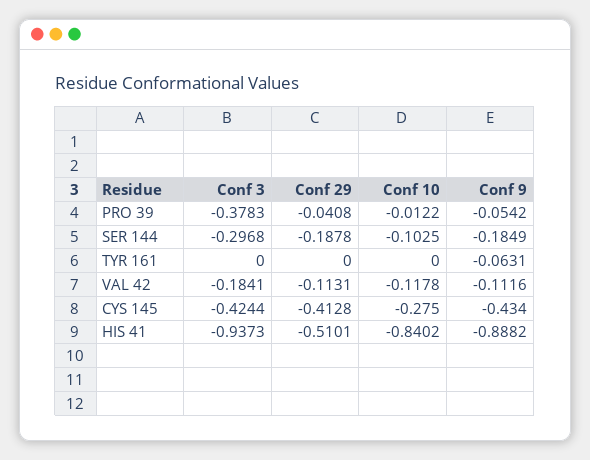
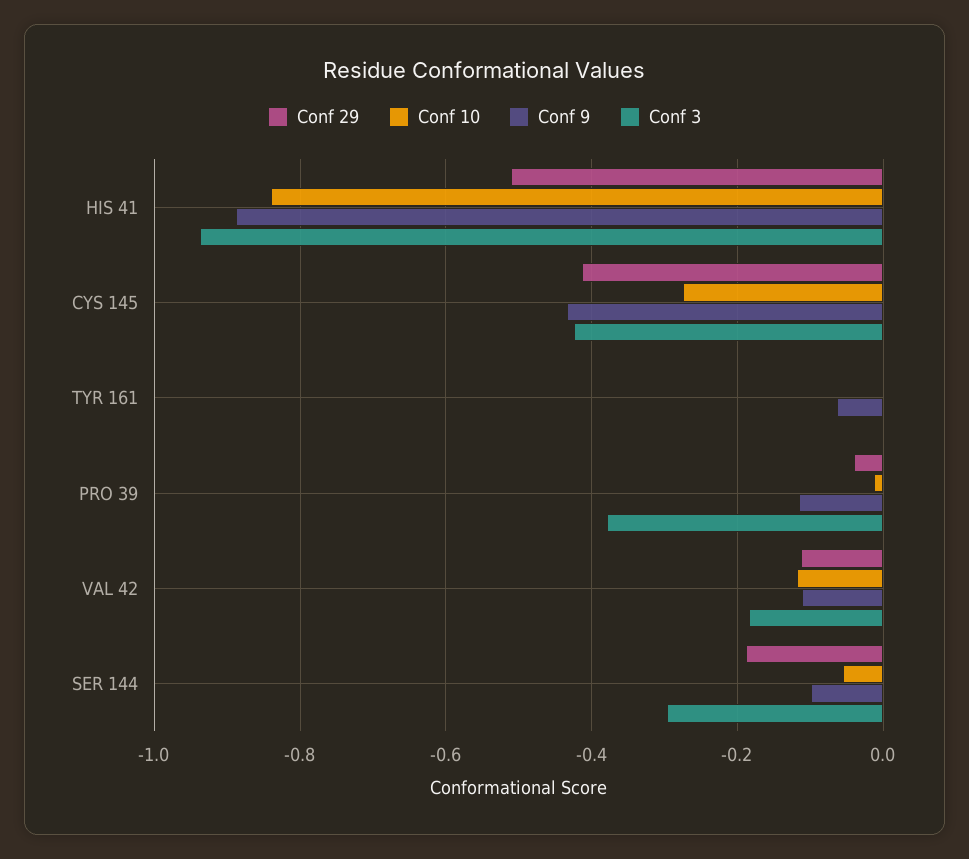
Conf 9, PRO 39: -0.0542 -> -0.12
Conf 10, SER 144: -0.1025 -> -0.06
Conf 9, SER 144: -0.1849 -> -0.1

